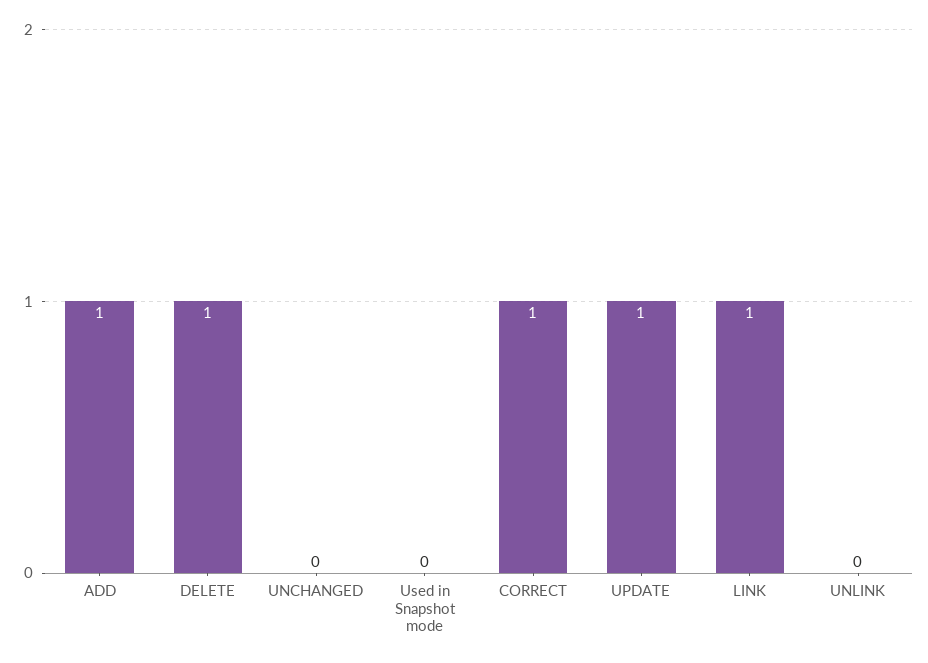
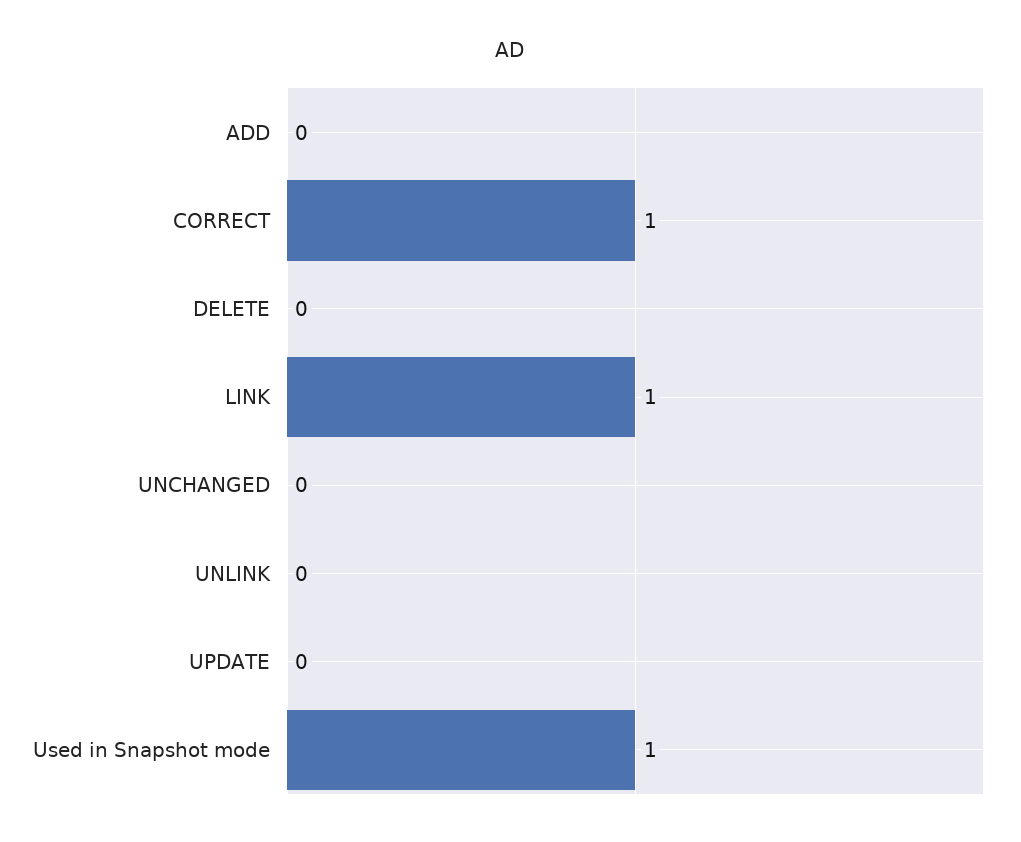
ADD: 1 -> 0
DELETE: 1 -> 0
Used in Snapshot mode: 0 -> 1
UPDATE: 1 -> 0

